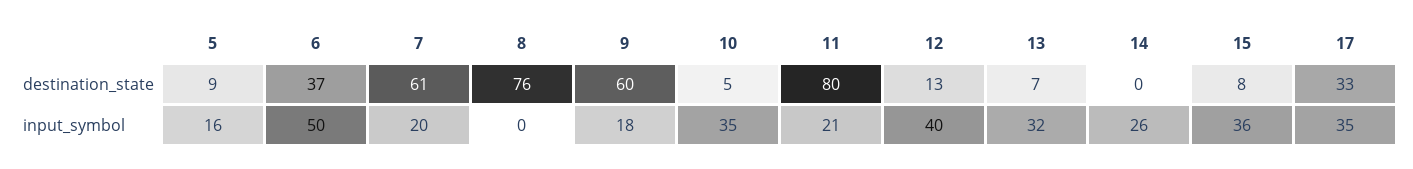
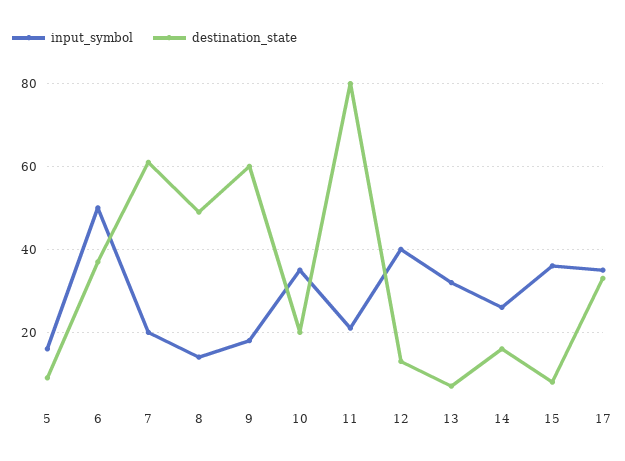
destination_state, 8: 76 -> 50
destination_state, 10: 5 -> 20
destination_state, 14: 0 -> 15
input_symbol, 8: 0 -> 15

